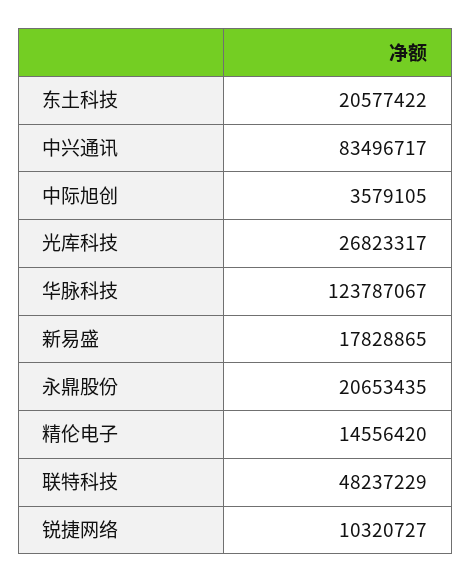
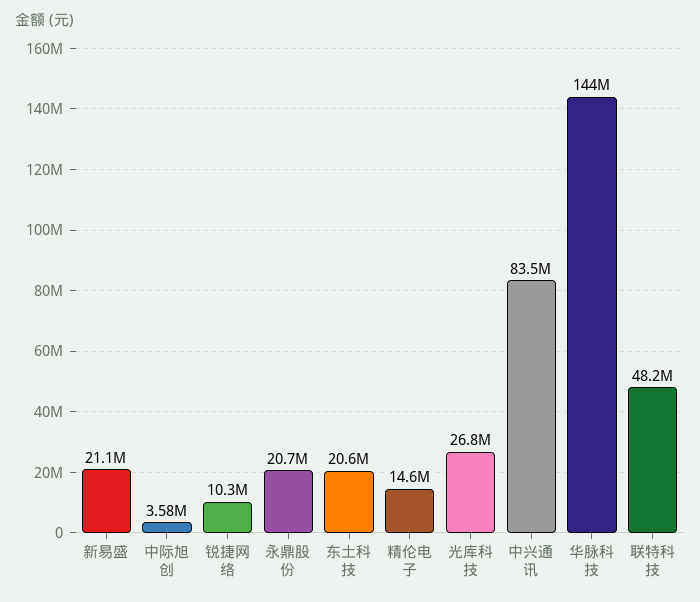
华脉科技: 123787067 -> 144000000
新易盛: 17828865 -> 21100000

